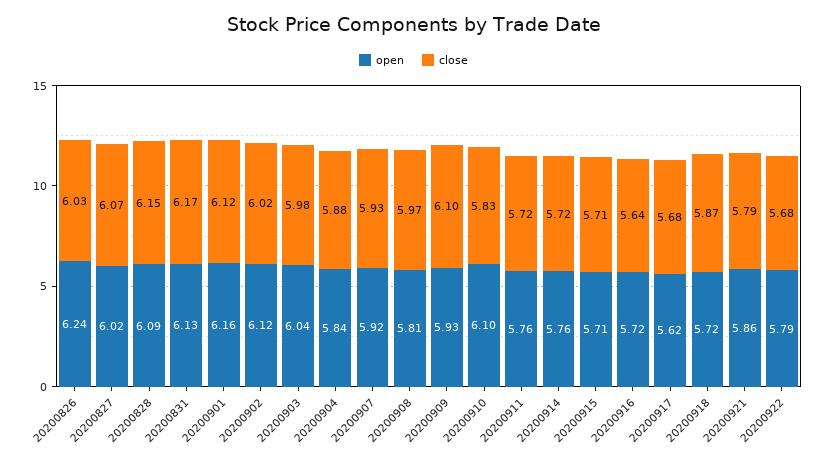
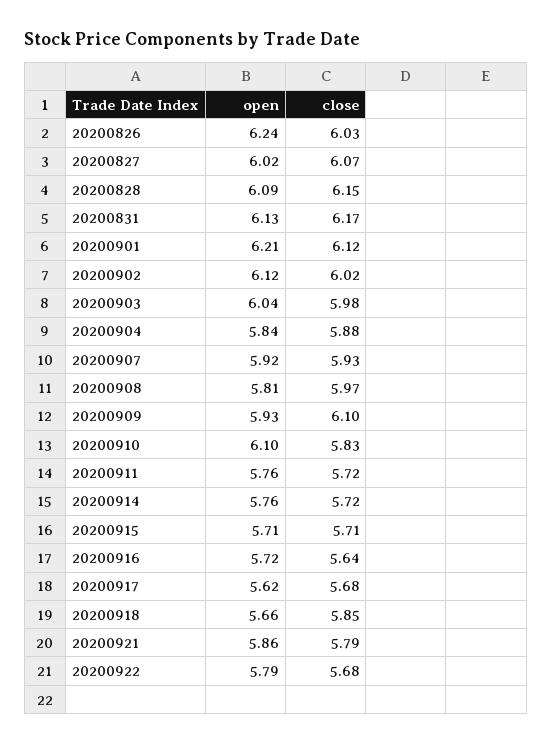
open, 20200901: 6.16 -> 6.21
open, 20200918: 5.72 -> 5.66
close, 20200918: 5.87 -> 5.85

